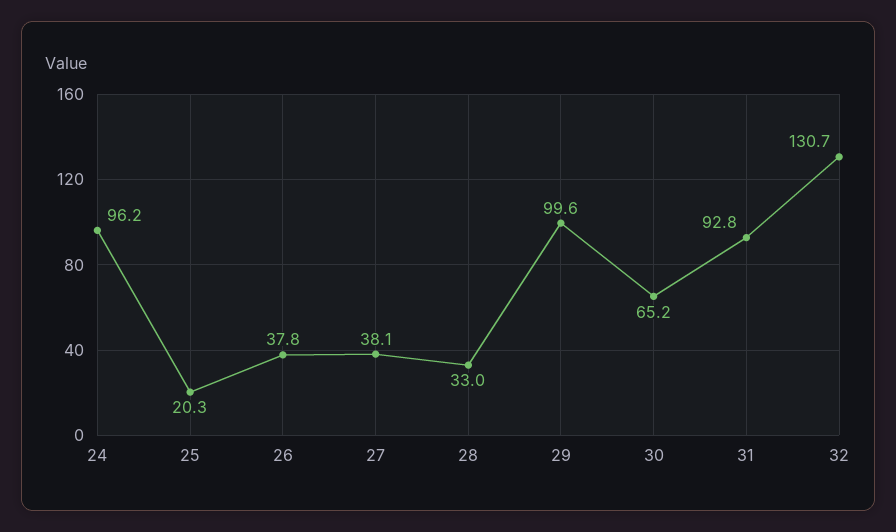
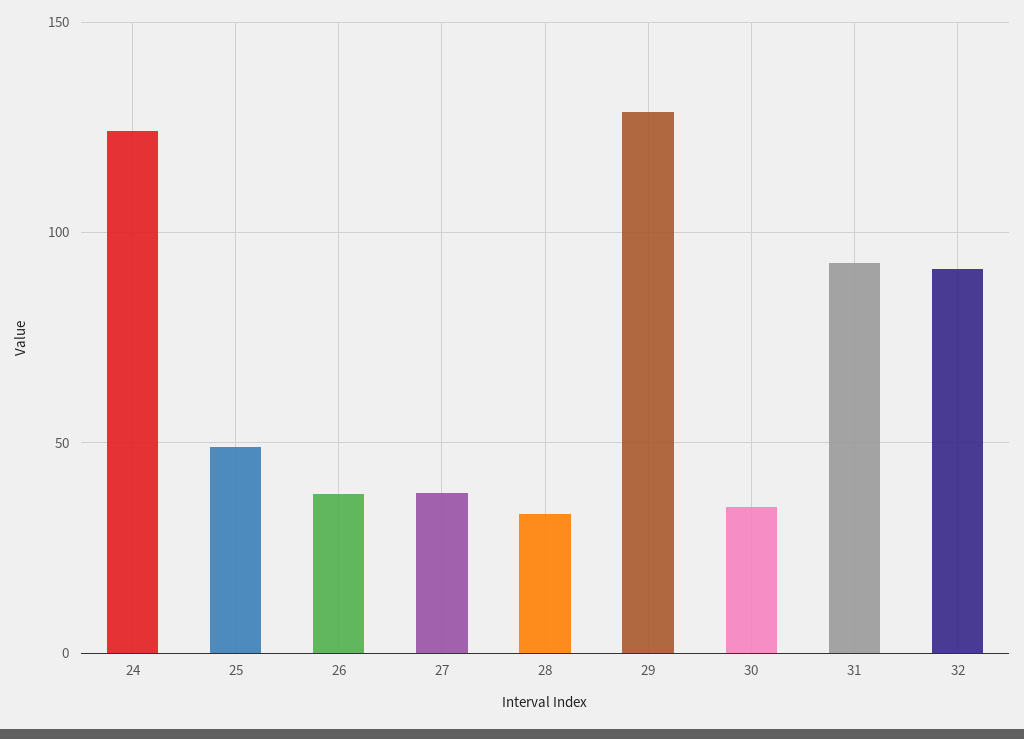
24: 96.2 -> 125
25: 20.3 -> 50
29: 99.6 -> 130
30: 65.2 -> 35
32: 130.7 -> 90

